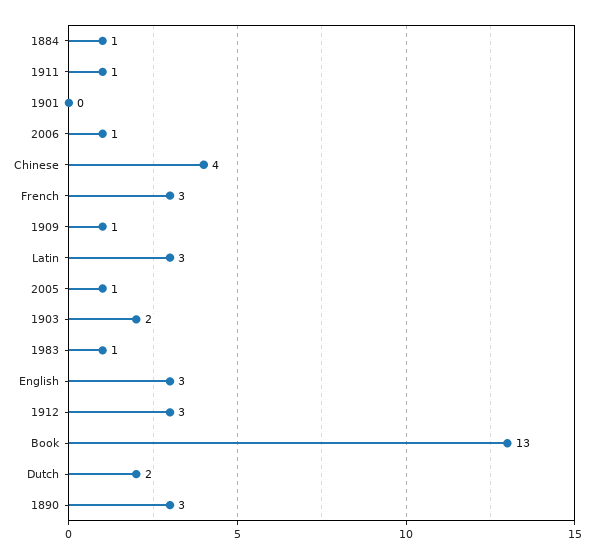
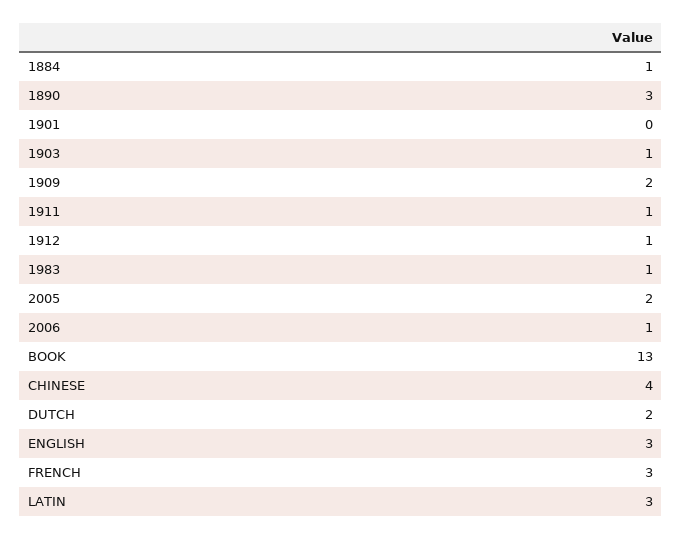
1909: 1 -> 2
2005: 1 -> 2
1903: 2 -> 1
1912: 3 -> 1

